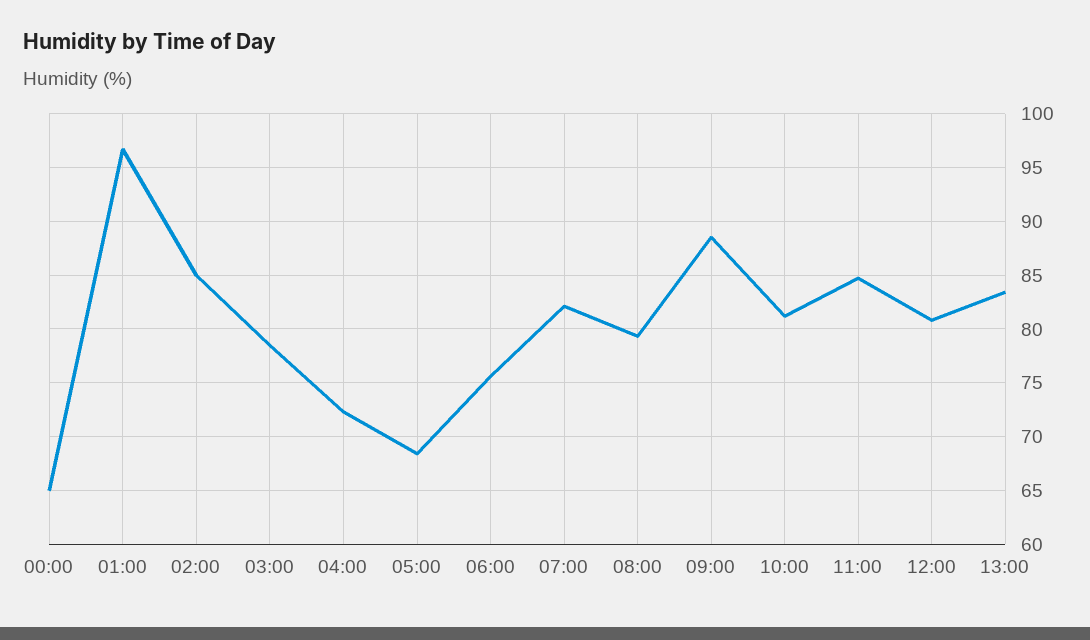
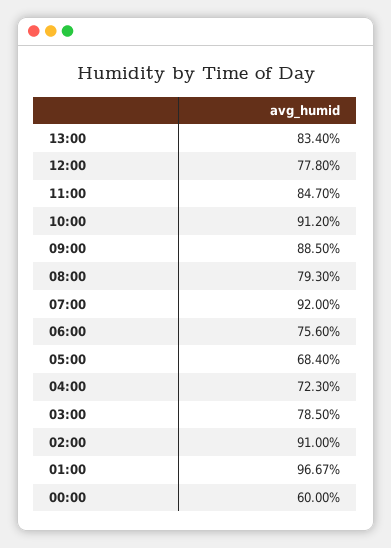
00:00: 65 -> 60
02:00: 85 -> 91
07:00: 82 -> 92
10:00: 81 -> 91.2
12:00: 81 -> 77.8

